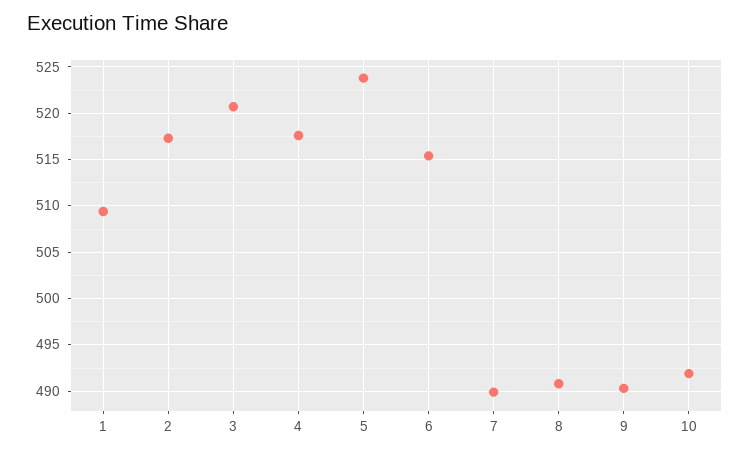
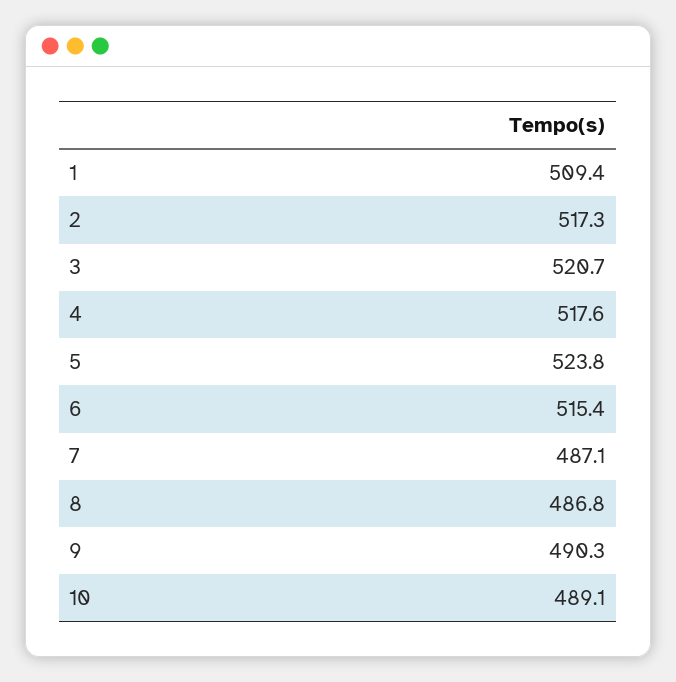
7: 490 -> 487.1
8: 491 -> 486.8
10: 492 -> 489.1

